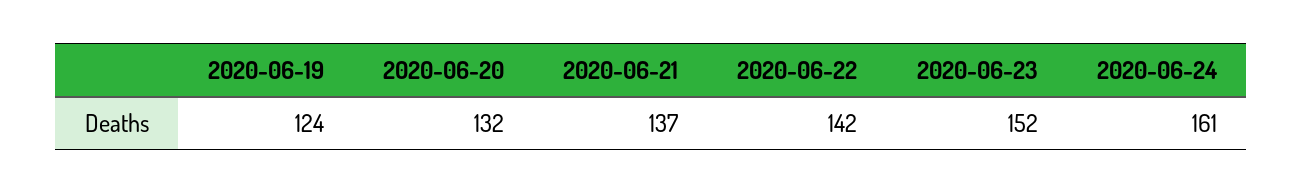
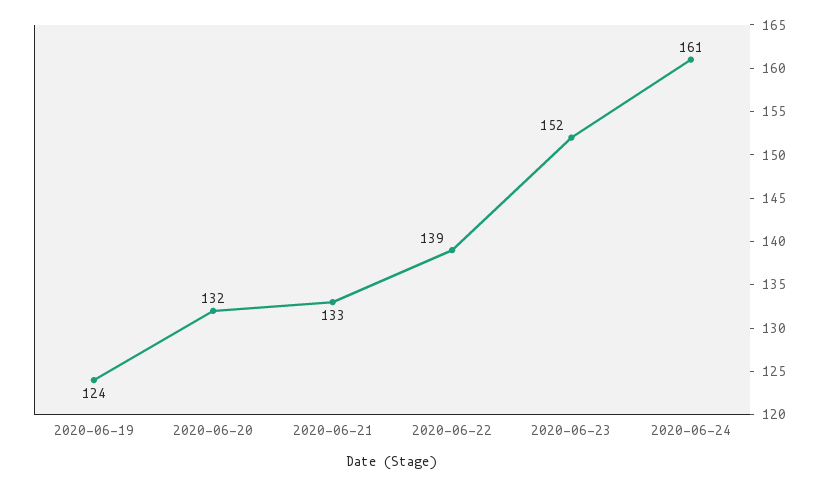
2020-06-21: 137 -> 133
2020-06-22: 142 -> 139

